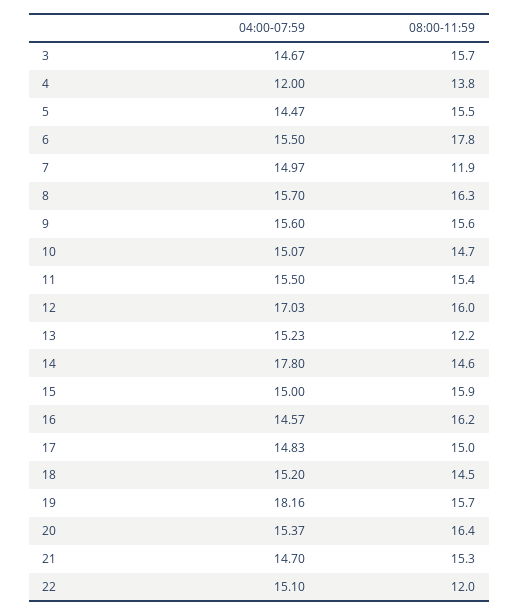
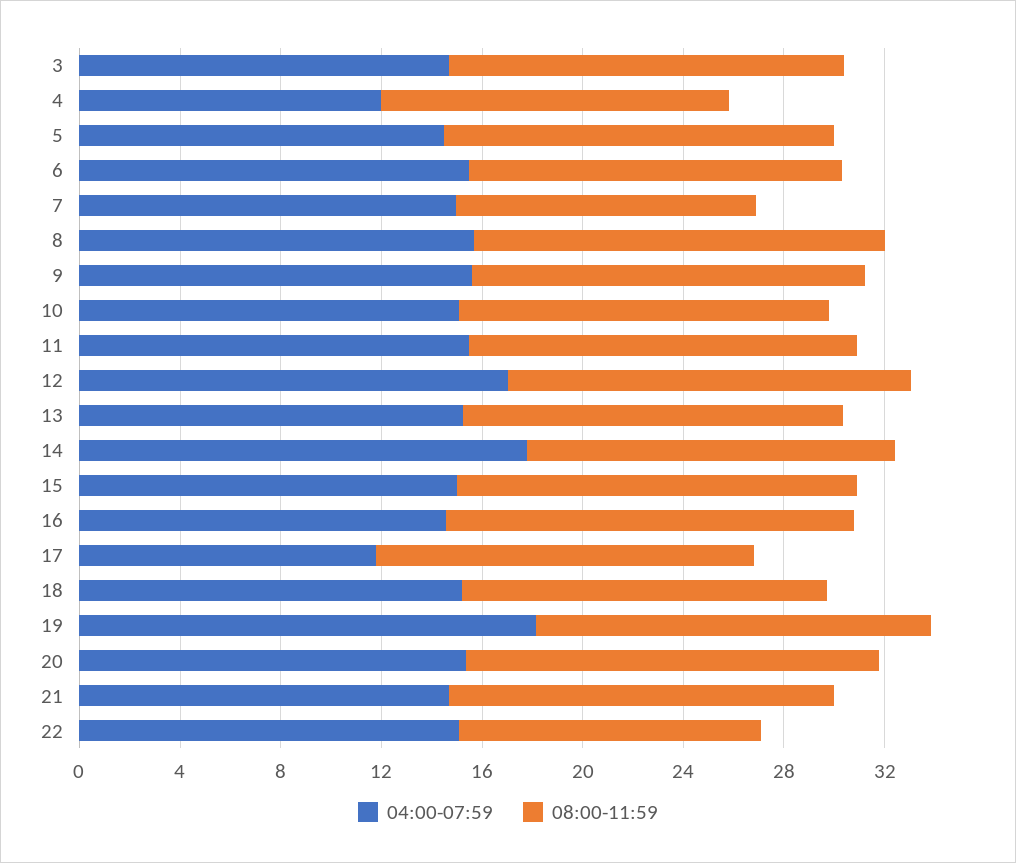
08:00-11:59, 6: 17.8 -> 15
08:00-11:59, 13: 12.2 -> 15
04:00-07:59, 17: 14.83 -> 12

